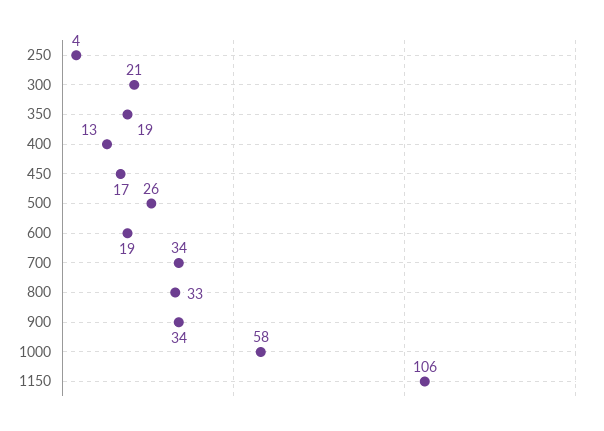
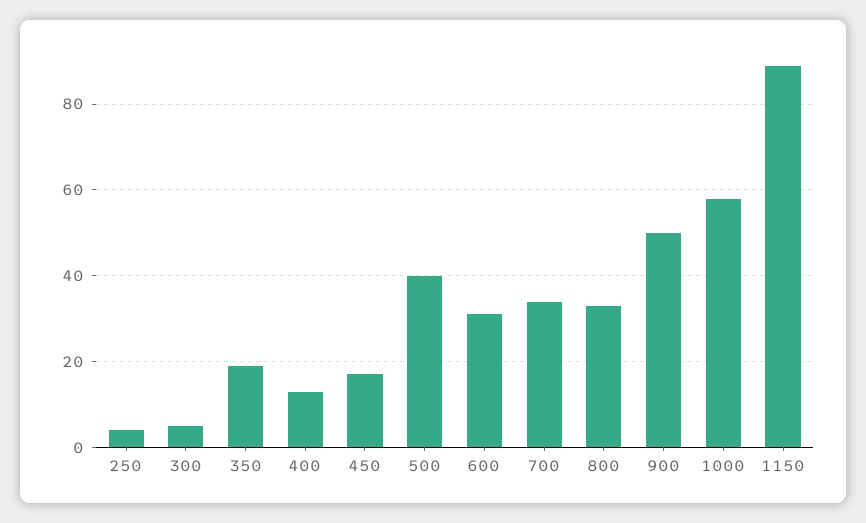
300: 21 -> 5
500: 26 -> 40
600: 19 -> 30
900: 34 -> 50
1150: 106 -> 90

